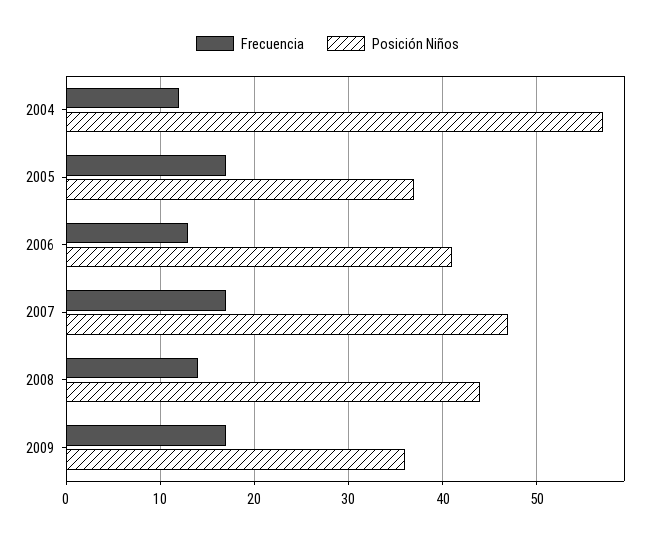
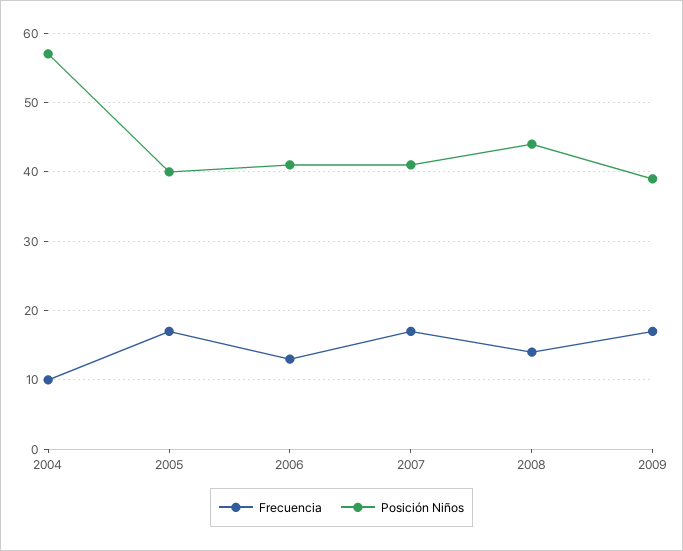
Frecuencia, 2004: 12 -> 10
Posición Niños, 2005: 37 -> 40
Posición Niños, 2007: 47 -> 41
Posición Niños, 2009: 36 -> 39

